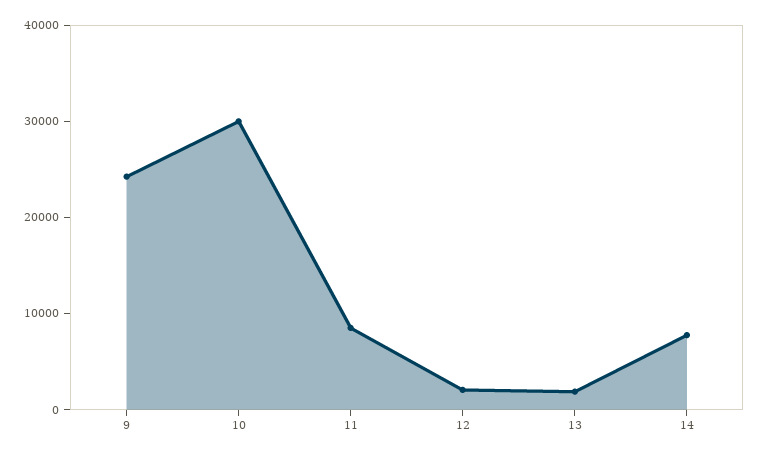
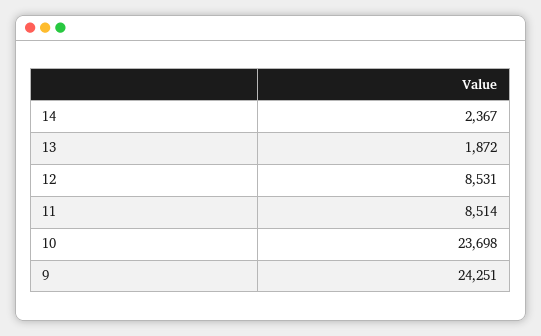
10: 30000 -> 23698
12: 2000 -> 8531
14: 8000 -> 2367

